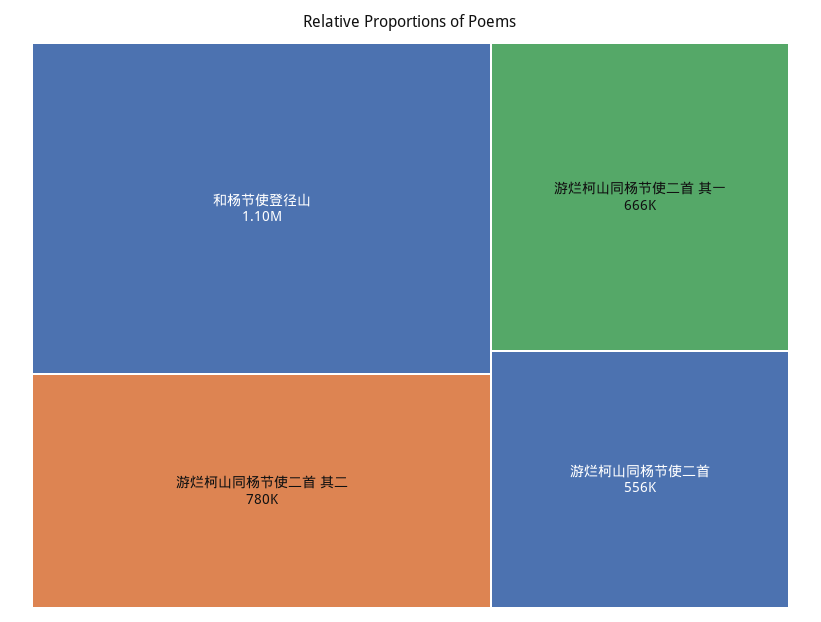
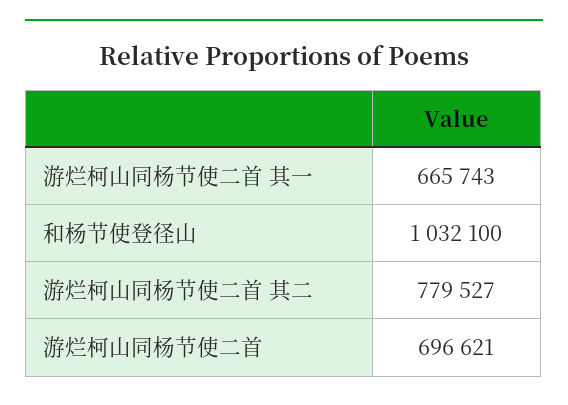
和杨节使登径山: 1100000 -> 1032100
游烂柯山同杨节使二首: 556000 -> 696621

